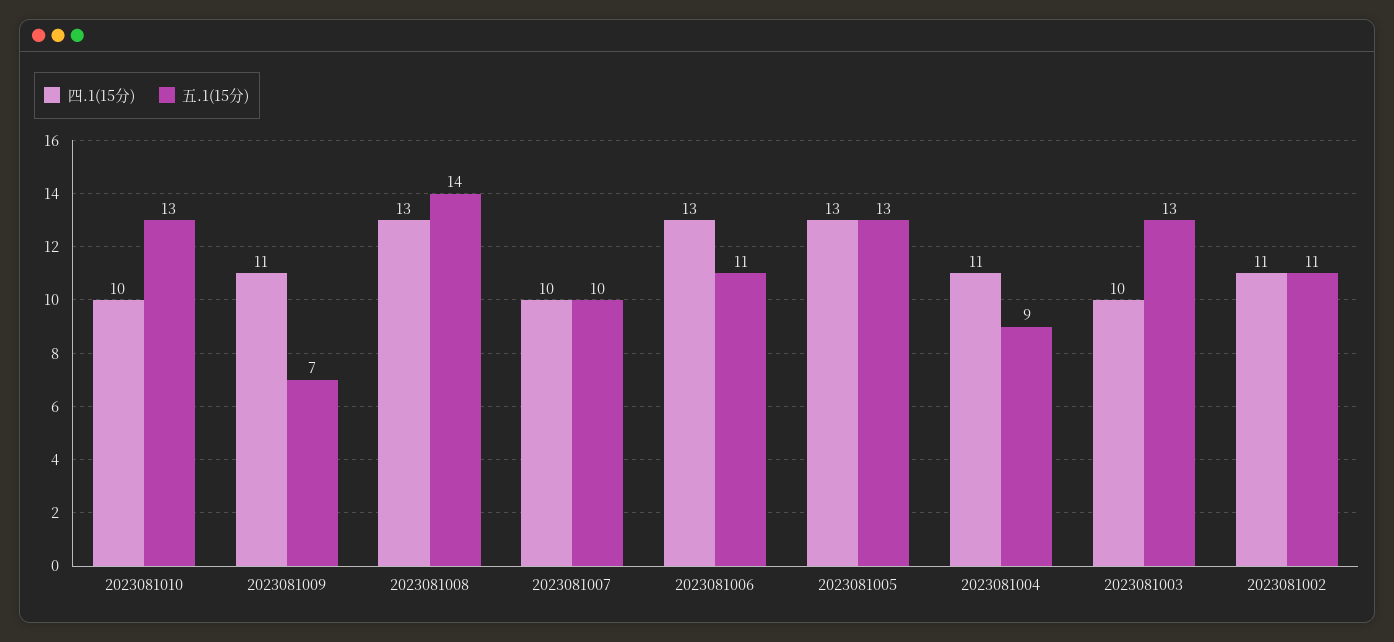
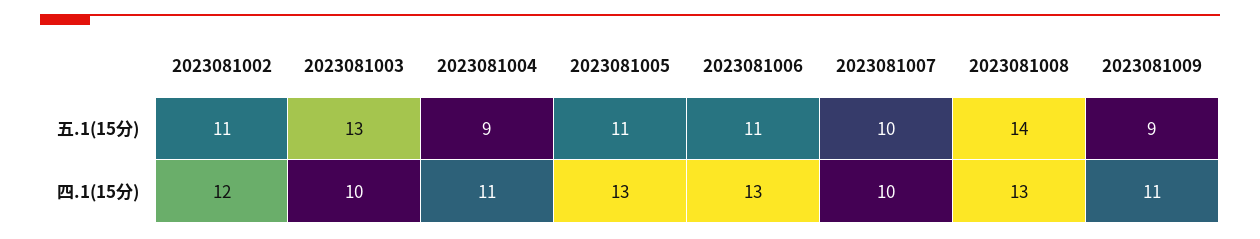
四.1(15分), 2023081010: 10 -> none
五.1(15分), 2023081010: 13 -> none
五.1(15分), 2023081009: 7 -> 9
五.1(15分), 2023081005: 13 -> 11
四.1(15分), 2023081002: 11 -> 12

